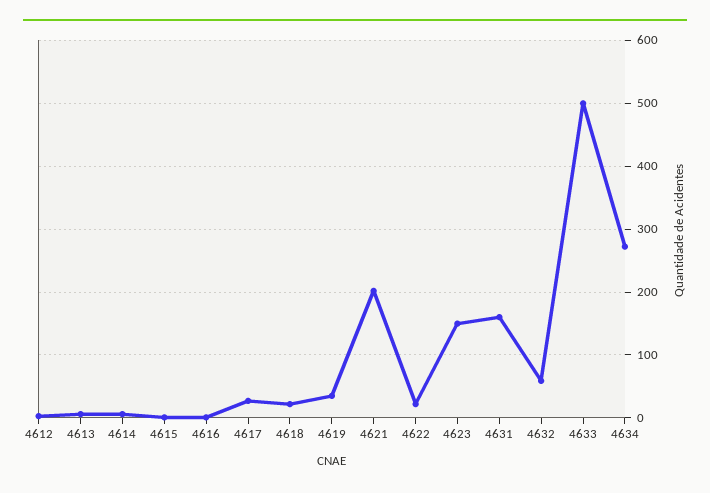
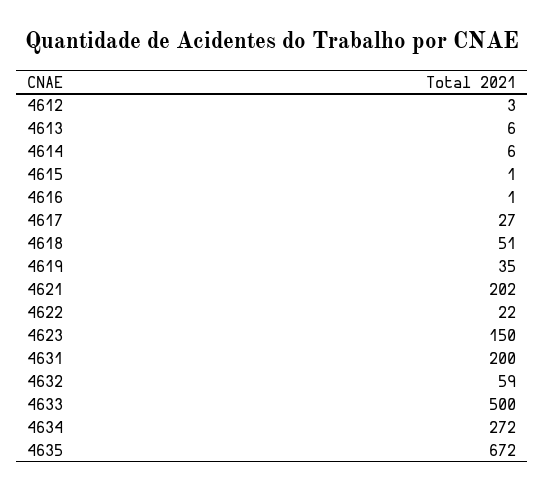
4618: 20 -> 51
4631: 160 -> 200
4635: none -> 672

